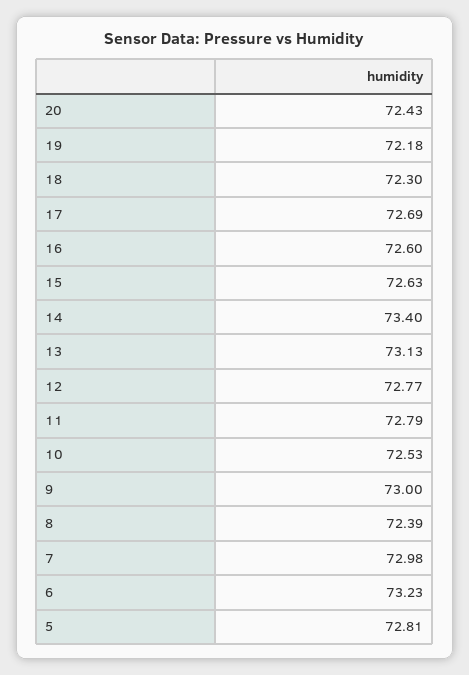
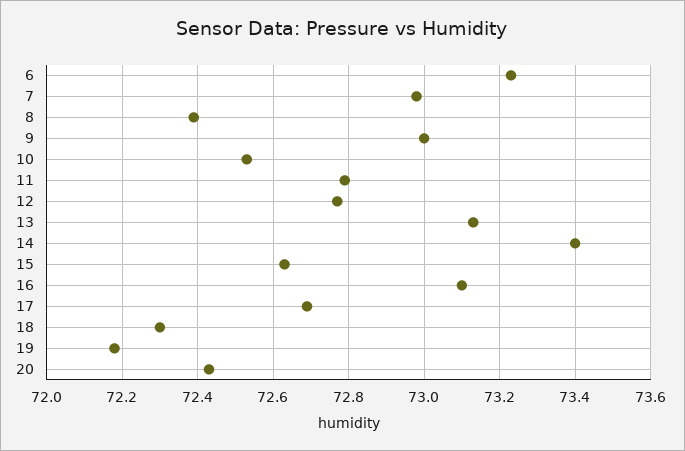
16: 72.6 -> 73.1
5: 72.81 -> none

